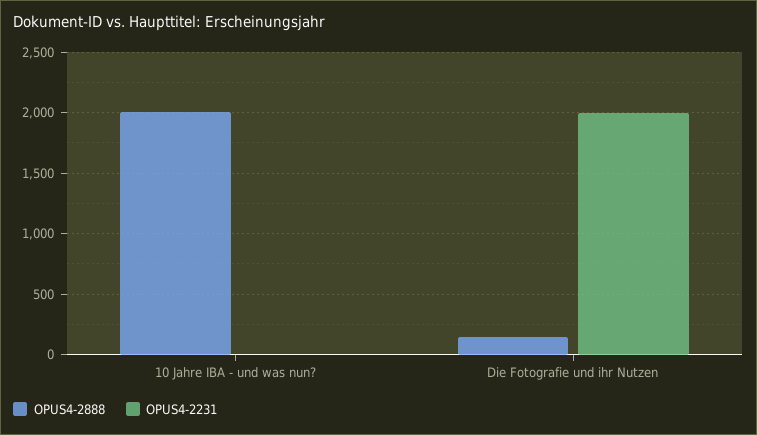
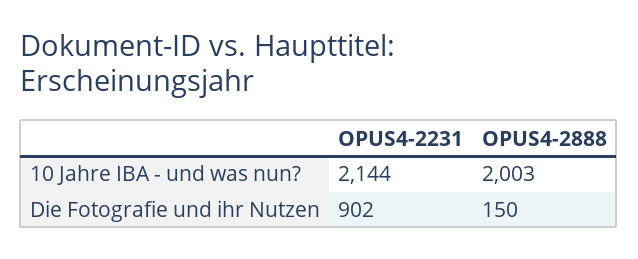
OPUS4-2231, 10 Jahre IBA - und was nun?: 0 -> 2144
OPUS4-2231, Die Fotografie und ihr Nutzen: 2000 -> 902

